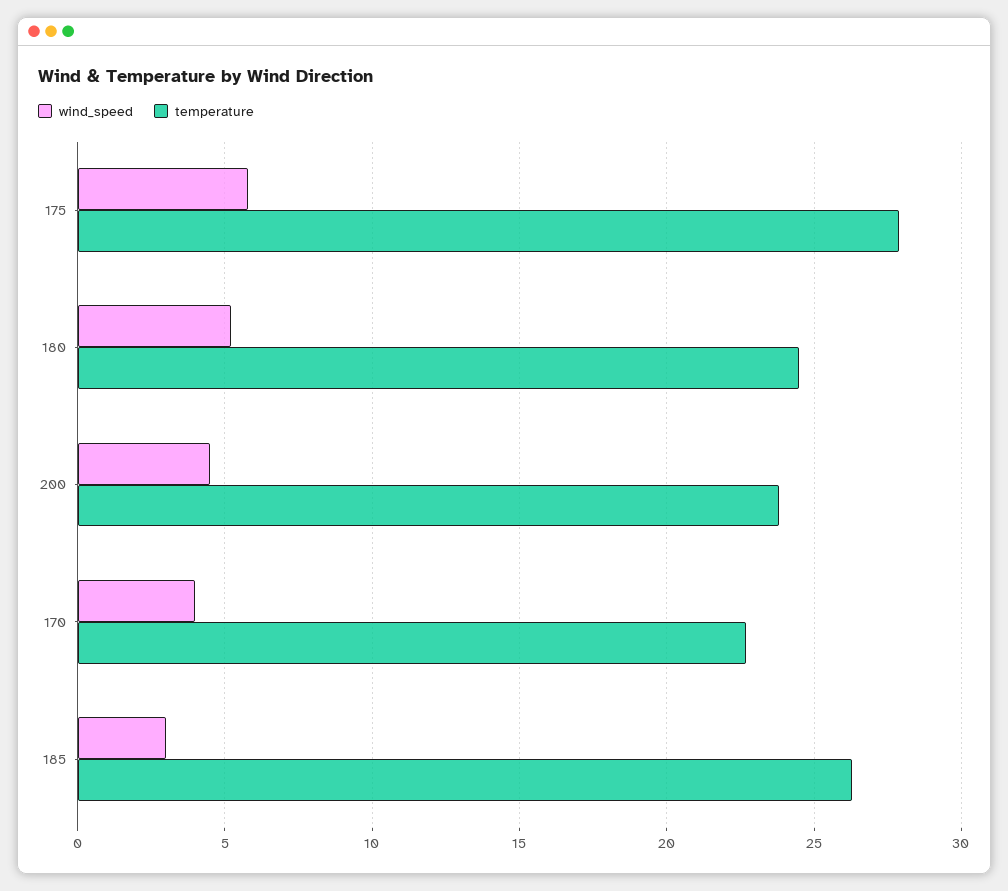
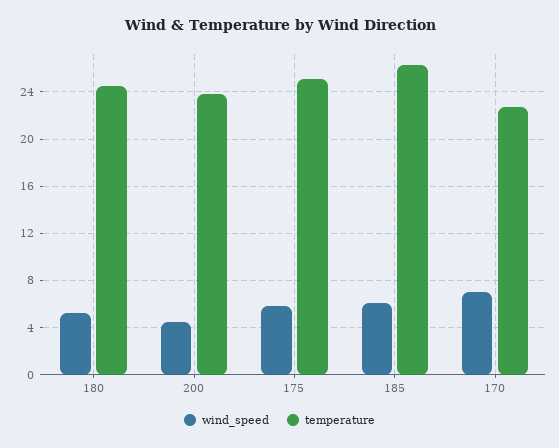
temperature, 175: 28 -> 25
wind_speed, 170: 4 -> 7
wind_speed, 185: 3 -> 6

